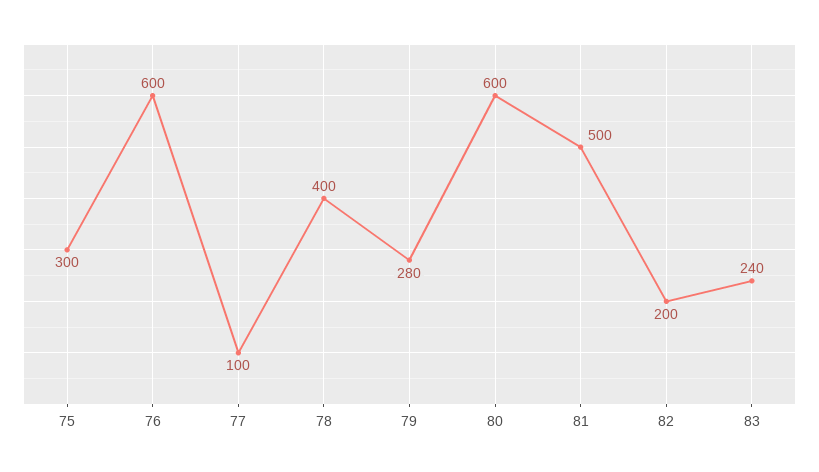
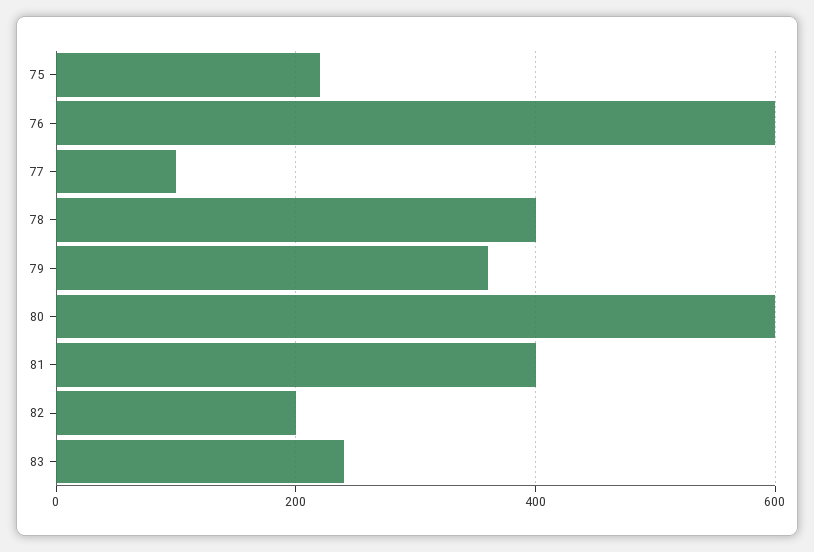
75: 300 -> 220
79: 280 -> 360
81: 500 -> 400

